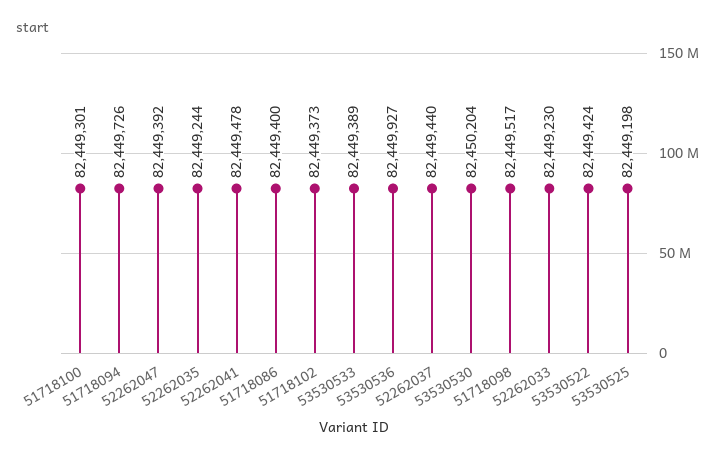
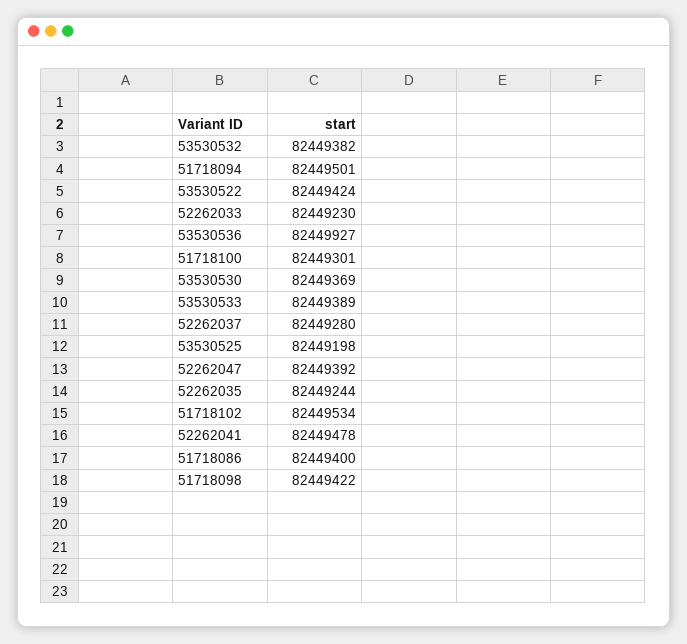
51718094: 82449726 -> 82449501
51718102: 82449373 -> 82449534
52262037: 82449440 -> 82449280
53530530: 82450204 -> 82449369
51718098: 82449517 -> 82449422
53530532: none -> 82449382

